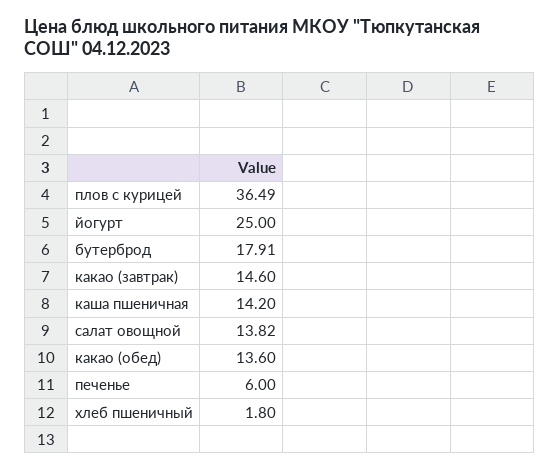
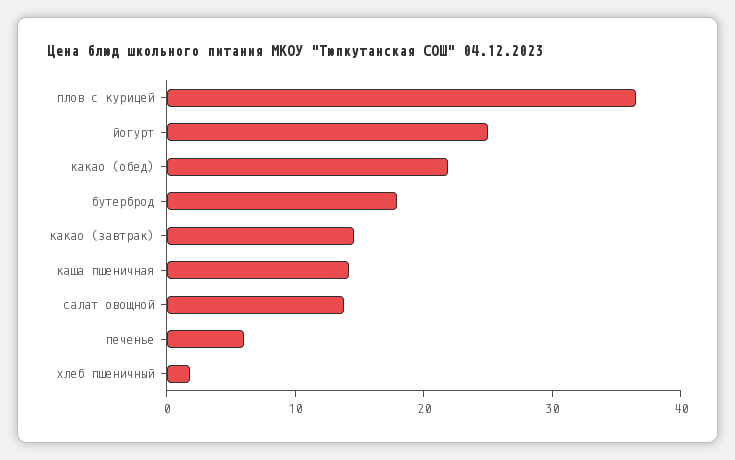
какао (обед): 13.6 -> 22

